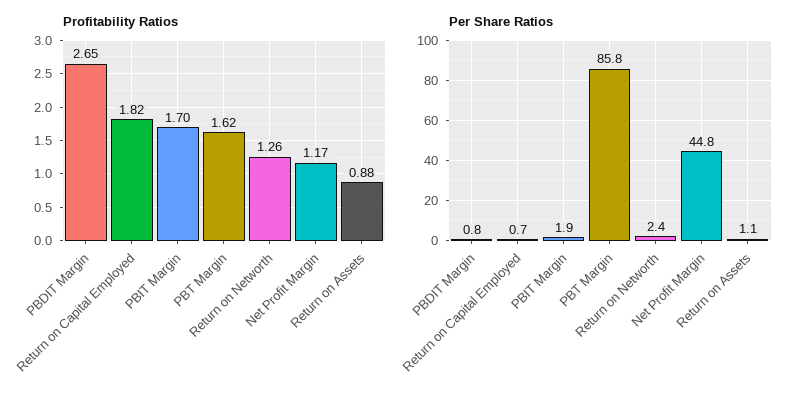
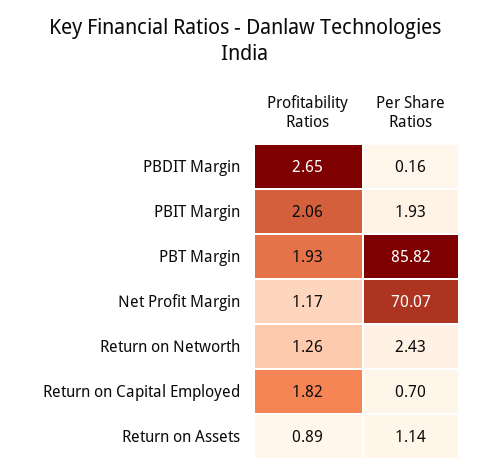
Profitability Ratios, PBIT Margin: 1.7 -> 2.06
Profitability Ratios, PBT Margin: 1.62 -> 1.93
Profitability Ratios, Return on Assets: 0.88 -> 0.89
Per Share Ratios, PBDIT Margin: 0.8 -> 0.16
Per Share Ratios, Net Profit Margin: 44.8 -> 70.07

